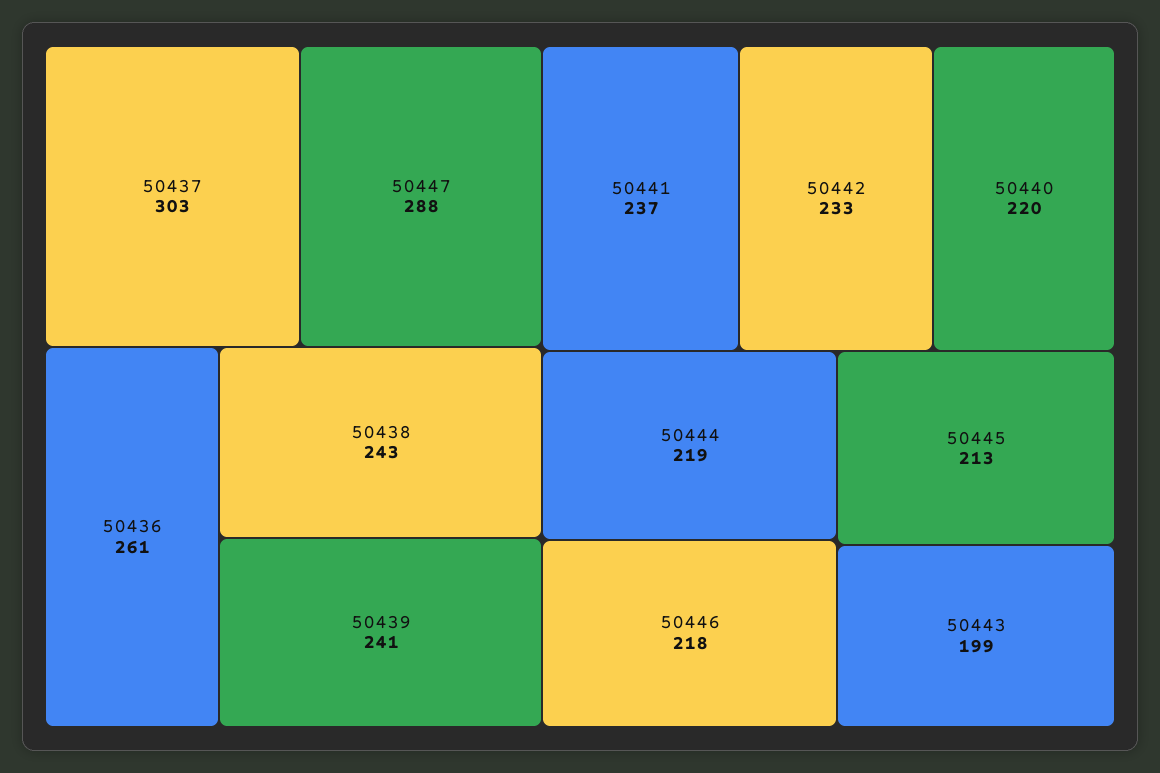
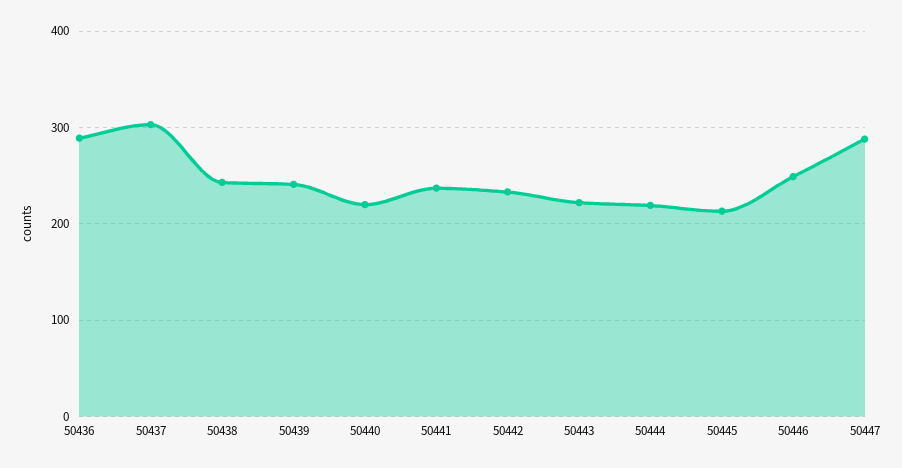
50436: 261 -> 290
50446: 218 -> 250
50443: 199 -> 220

